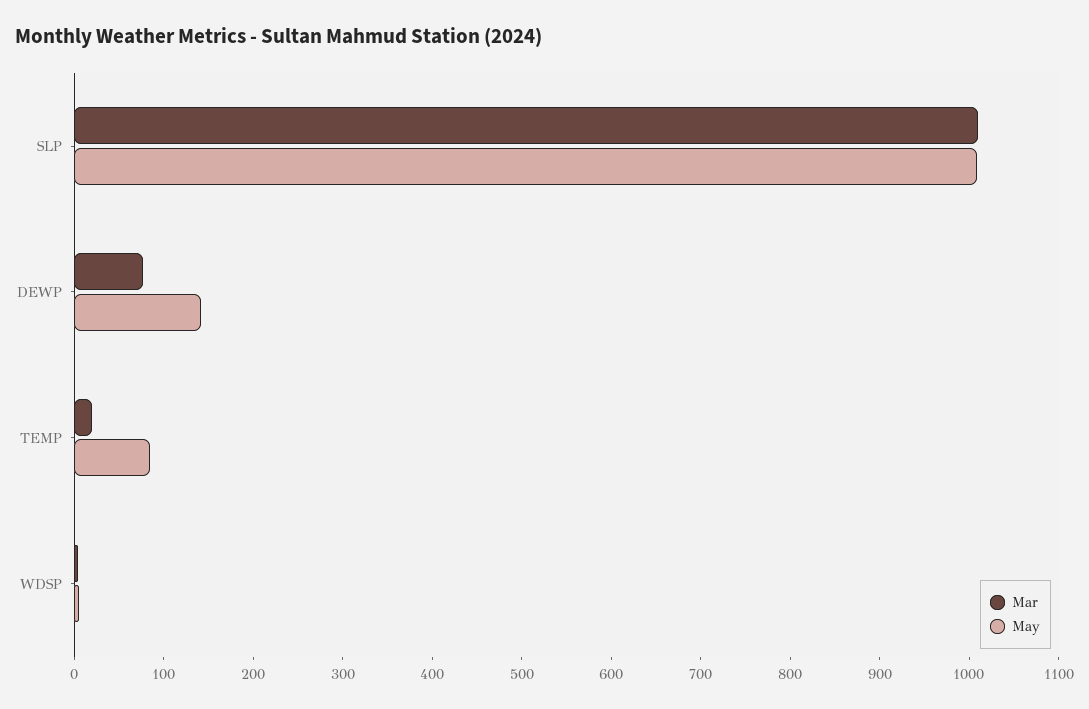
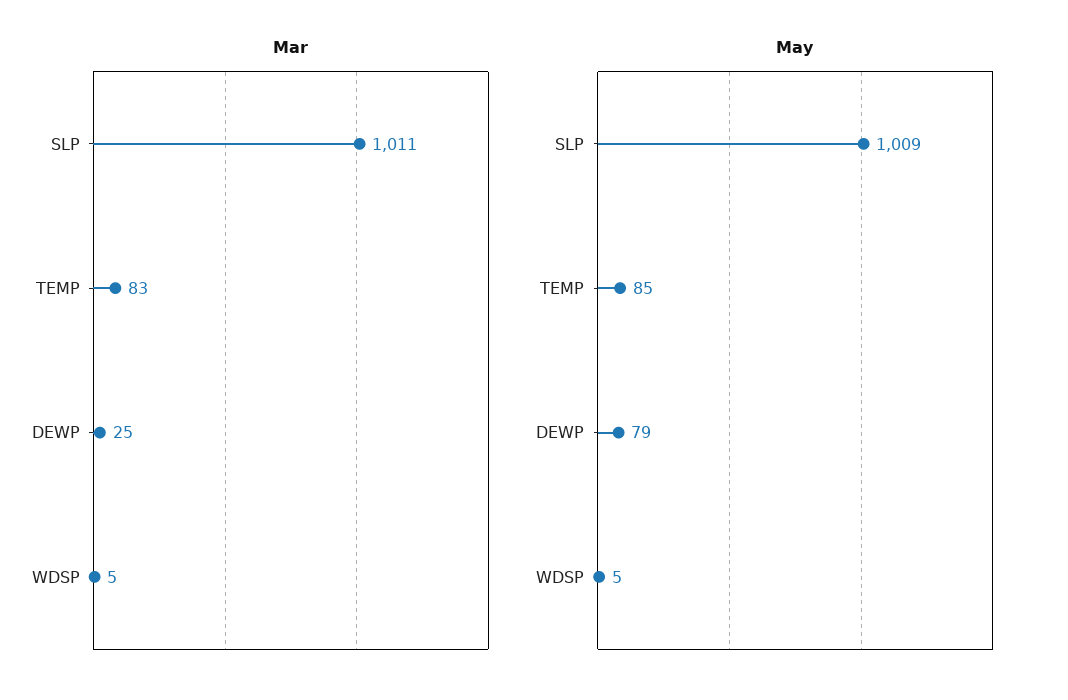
Mar, DEWP: 80 -> 25
May, DEWP: 140 -> 79
Mar, TEMP: 20 -> 83

